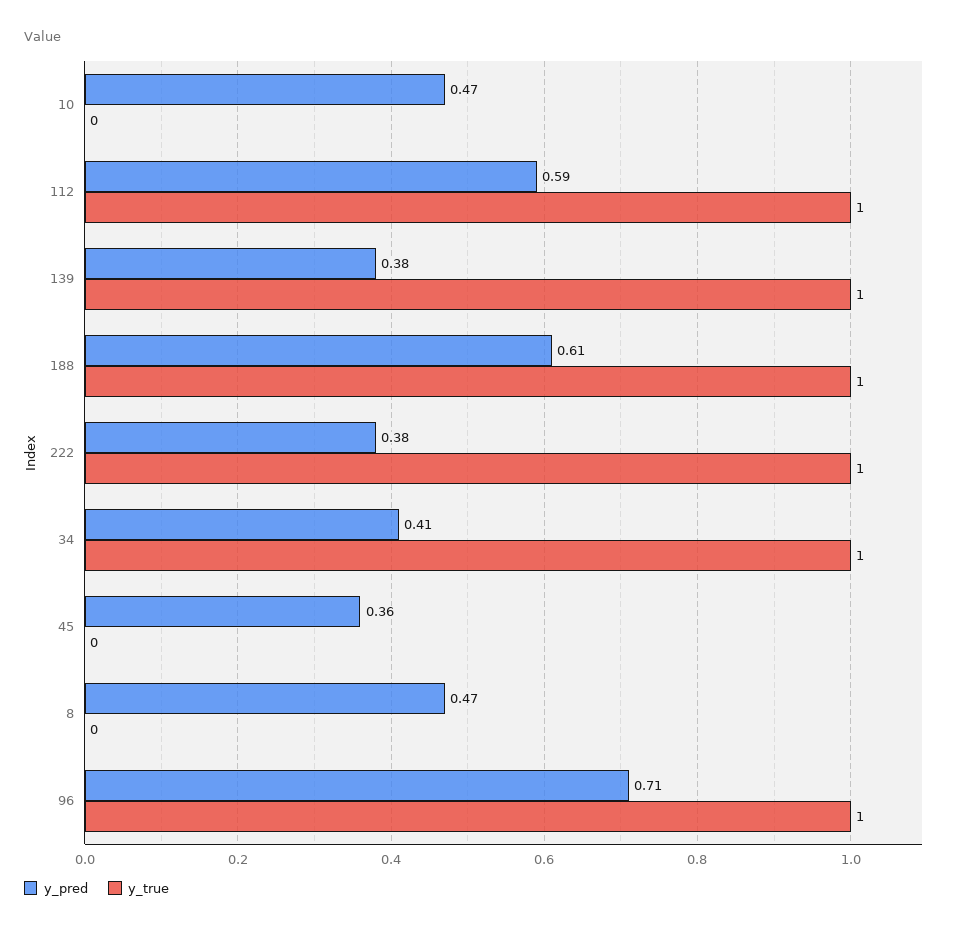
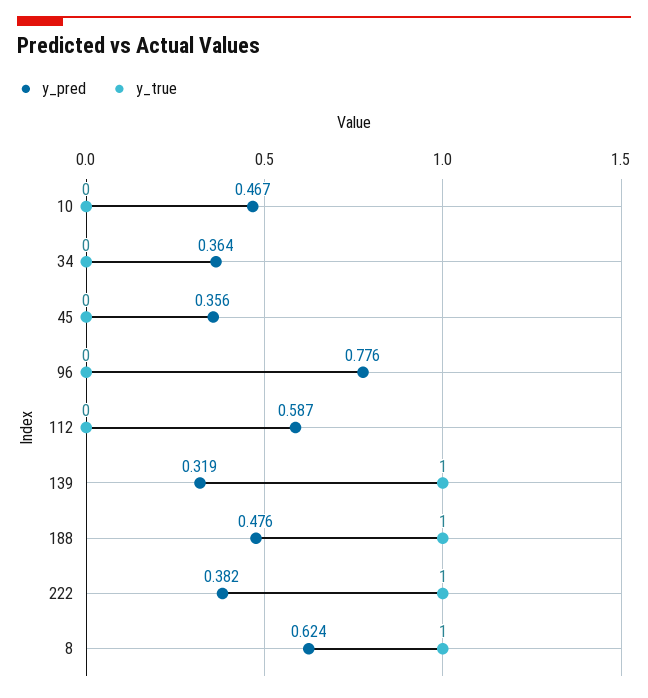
y_true, 112: 1 -> 0
y_pred, 139: 0.38 -> 0.319
y_pred, 188: 0.61 -> 0.476
y_pred, 34: 0.41 -> 0.364
y_true, 34: 1 -> 0
y_pred, 8: 0.47 -> 0.624
y_true, 8: 0 -> 1
y_pred, 96: 0.71 -> 0.776
y_true, 96: 1 -> 0

